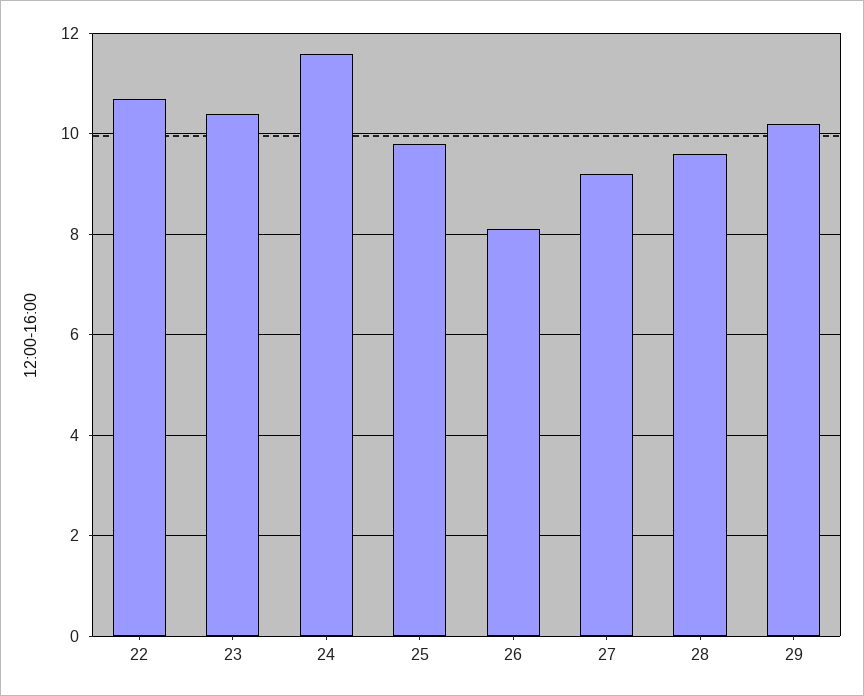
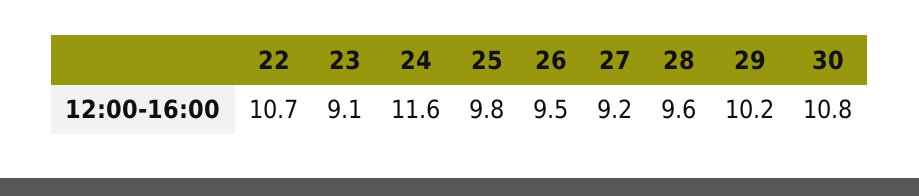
23: 10.5 -> 9.1
26: 8 -> 9.5
30: none -> 10.8

